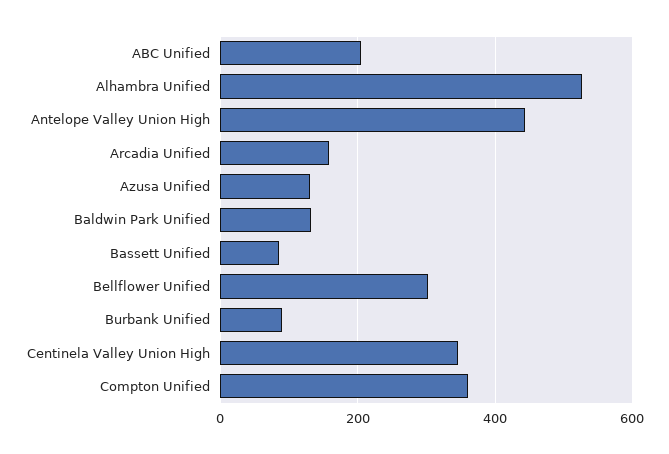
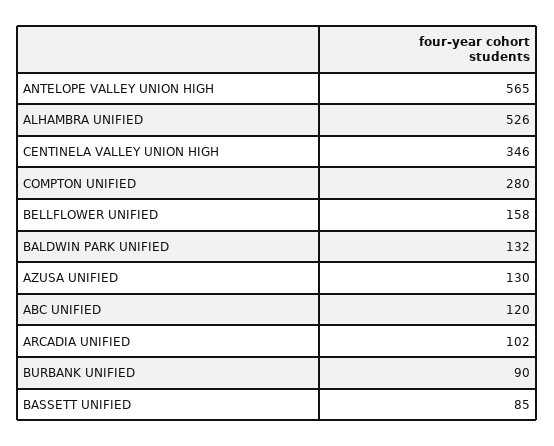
ABC Unified: 200 -> 120
Antelope Valley Union High: 440 -> 565
Arcadia Unified: 160 -> 102
Bellflower Unified: 300 -> 158
Compton Unified: 360 -> 280

